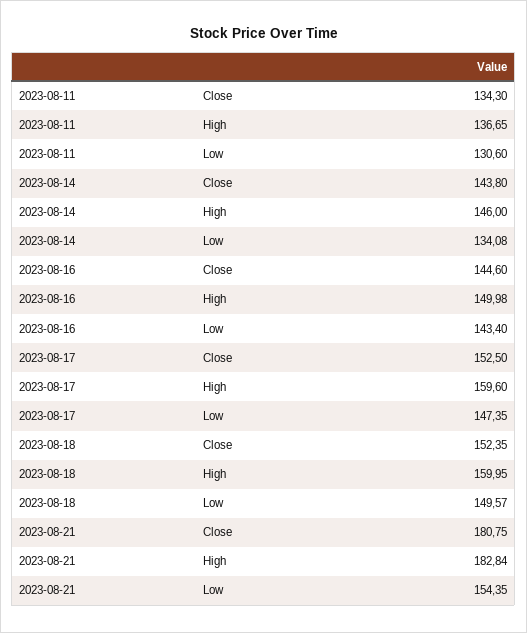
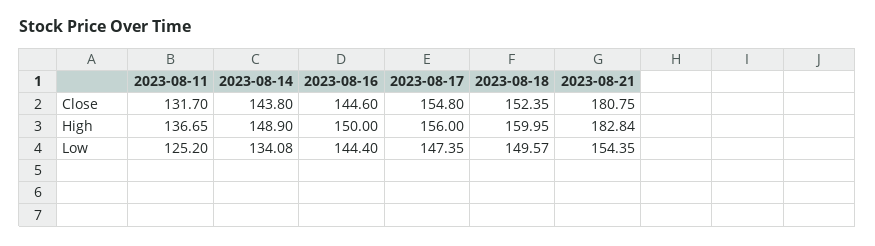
2023-08-11, Close: 134.3 -> 131.7
2023-08-11, Low: 130.6 -> 125.2
2023-08-14, High: 146 -> 148.9
2023-08-16, High: 149.98 -> 150
2023-08-16, Low: 143.4 -> 144.4
2023-08-17, Close: 152.5 -> 154.8
2023-08-17, High: 159.6 -> 156

